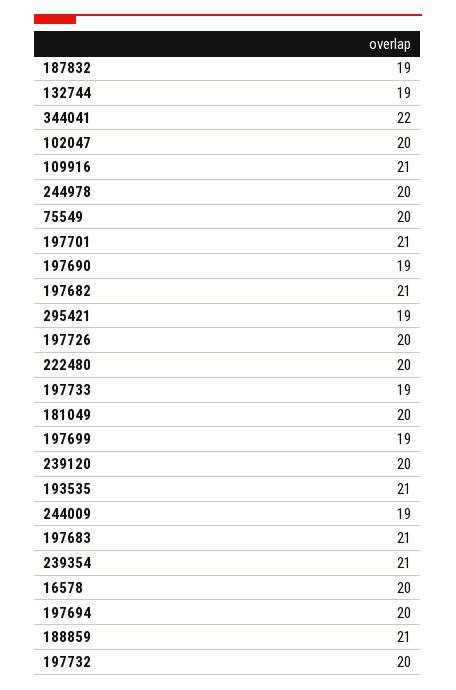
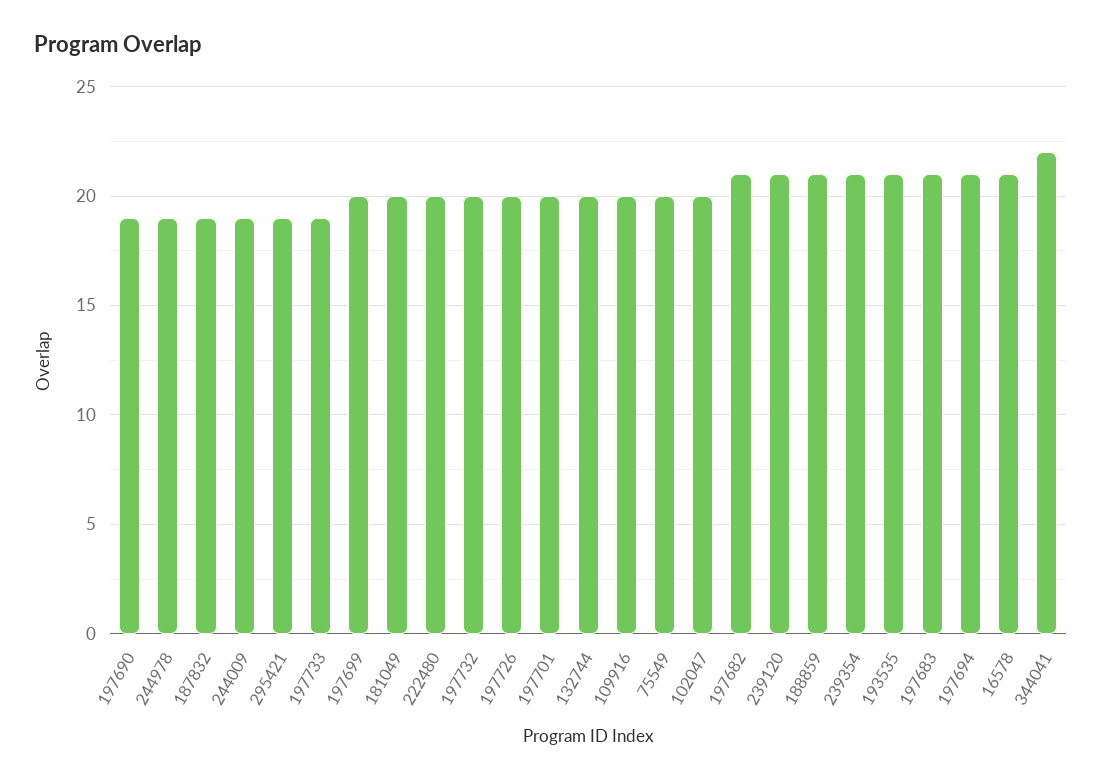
132744: 19 -> 20
109916: 21 -> 20
244978: 20 -> 19
197701: 21 -> 20
197699: 19 -> 20
239120: 20 -> 21
16578: 20 -> 21
197694: 20 -> 21

